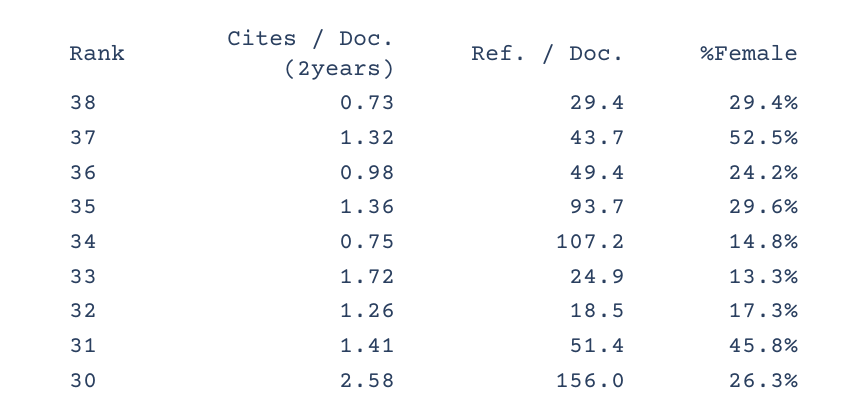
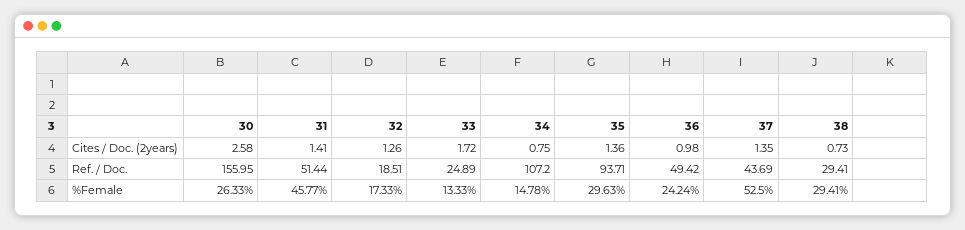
Cites / Doc. (2years), 37: 1.32 -> 1.35

